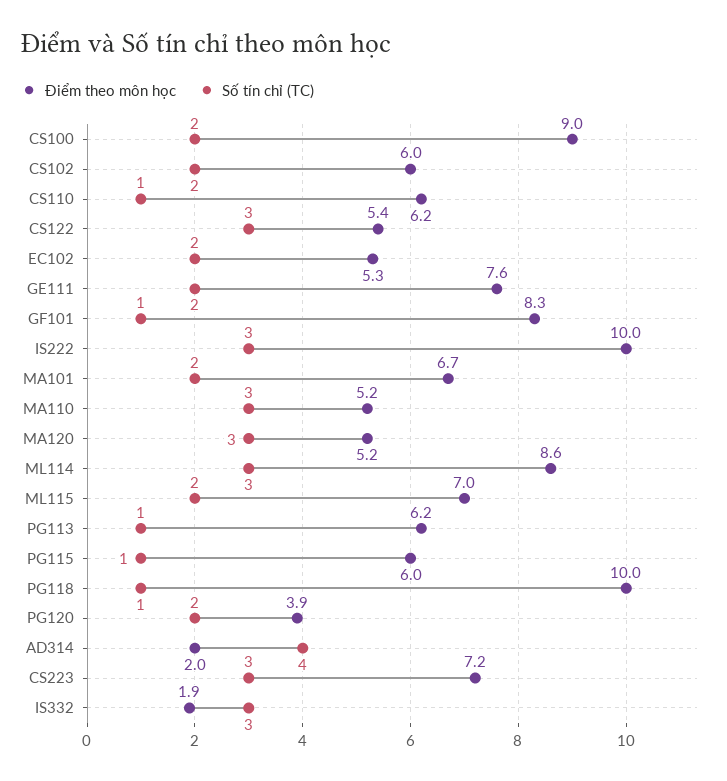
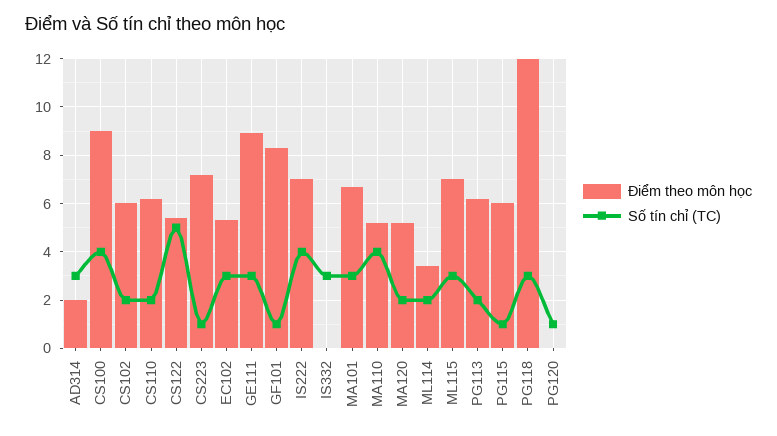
Số tín chỉ (TC), CS100: 2 -> 4
Số tín chỉ (TC), CS110: 1 -> 2
Số tín chỉ (TC), CS122: 3 -> 5
Số tín chỉ (TC), EC102: 2 -> 3
Điểm theo môn học, GE111: 7.6 -> 9
Số tín chỉ (TC), GE111: 2 -> 3
Điểm theo môn học, IS222: 10 -> 7
Số tín chỉ (TC), IS222: 3 -> 4
Số tín chỉ (TC), MA101: 2 -> 3
Số tín chỉ (TC), MA110: 3 -> 4
Số tín chỉ (TC), MA120: 3 -> 2
Điểm theo môn học, ML114: 8.6 -> 3.5
Số tín chỉ (TC), ML114: 3 -> 2
Số tín chỉ (TC), ML115: 2 -> 3
Số tín chỉ (TC), PG113: 1 -> 2
Điểm theo môn học, PG118: 10 -> 12
Số tín chỉ (TC), PG118: 1 -> 3
Điểm theo môn học, PG120: 3.9 -> 0
Số tín chỉ (TC), PG120: 2 -> 1
Số tín chỉ (TC), AD314: 4 -> 3
Số tín chỉ (TC), CS223: 3 -> 1
Điểm theo môn học, IS332: 1.9 -> 0

